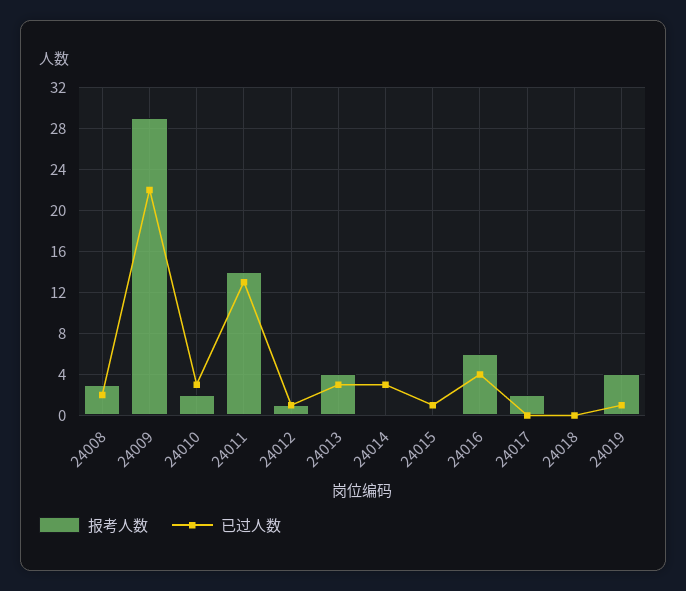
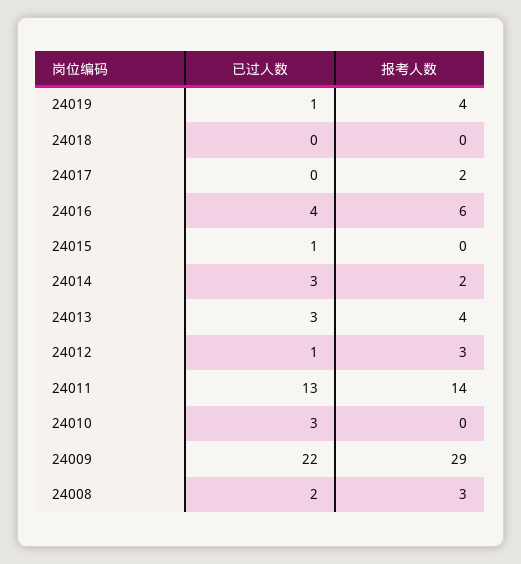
报考人数, 24010: 2 -> 0
报考人数, 24012: 1 -> 3
报考人数, 24014: 0 -> 2

